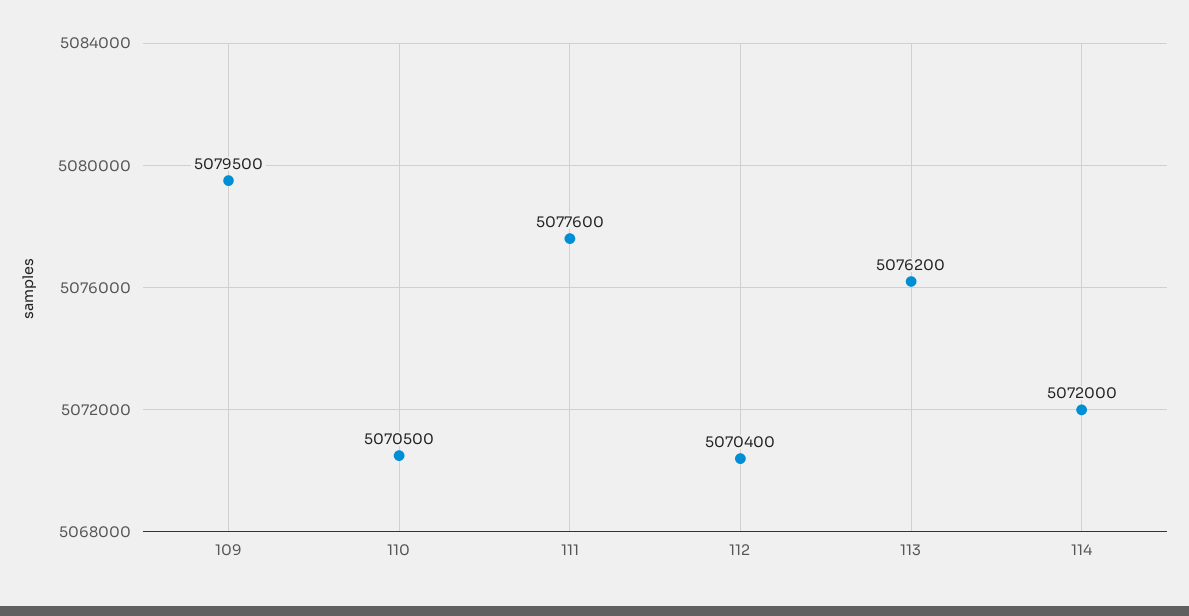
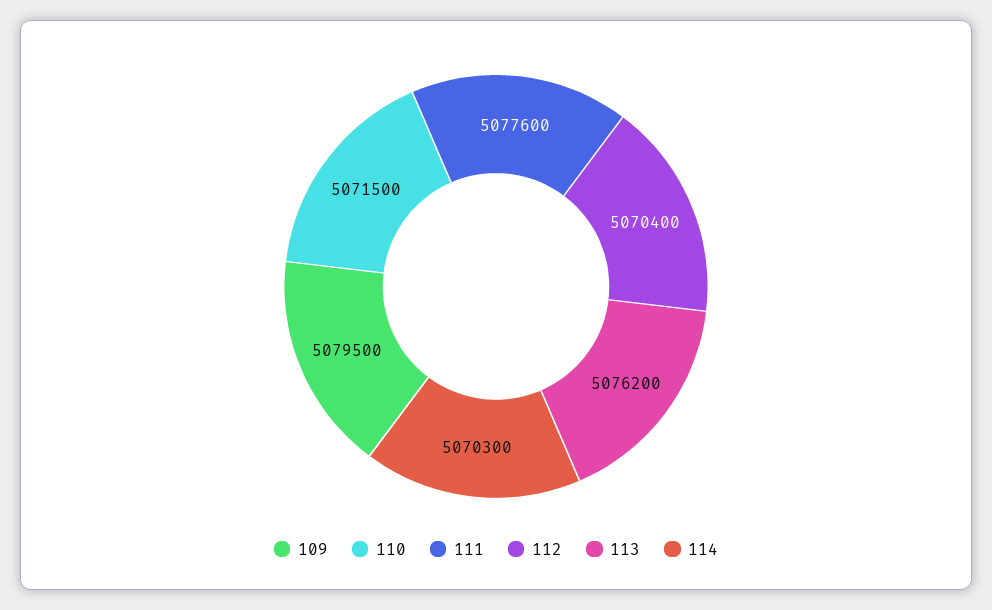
110: 5070500 -> 5071500
114: 5072000 -> 5070300

